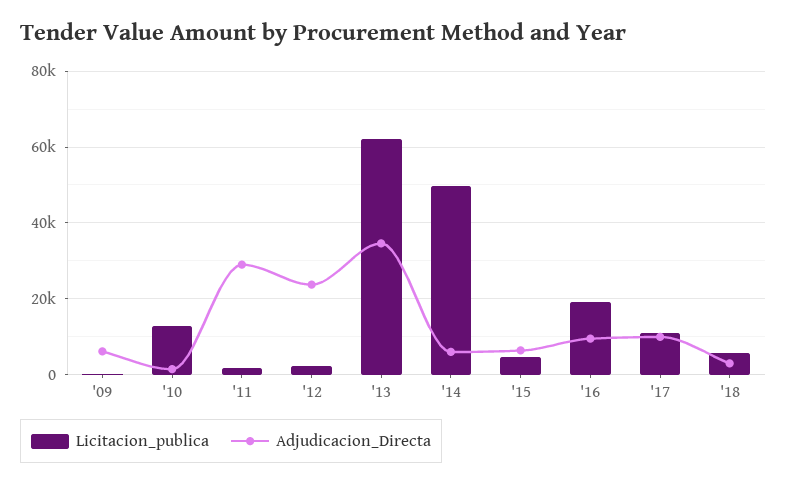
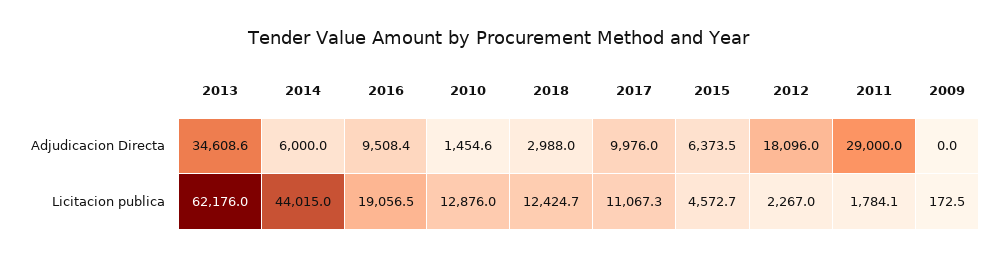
Adjudicacion_Directa, '09: 6000 -> 0
Adjudicacion_Directa, '12: 24000 -> 18096
Licitacion_publica, '14: 50000 -> 44015
Licitacion_publica, '18: 6000 -> 12424.7

